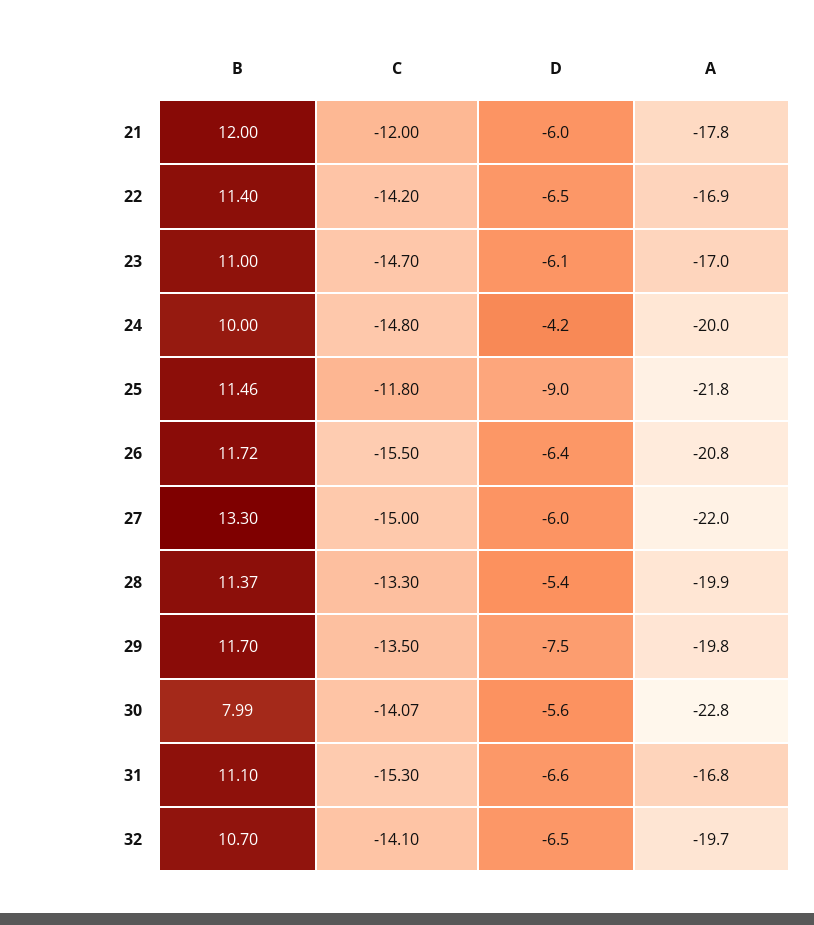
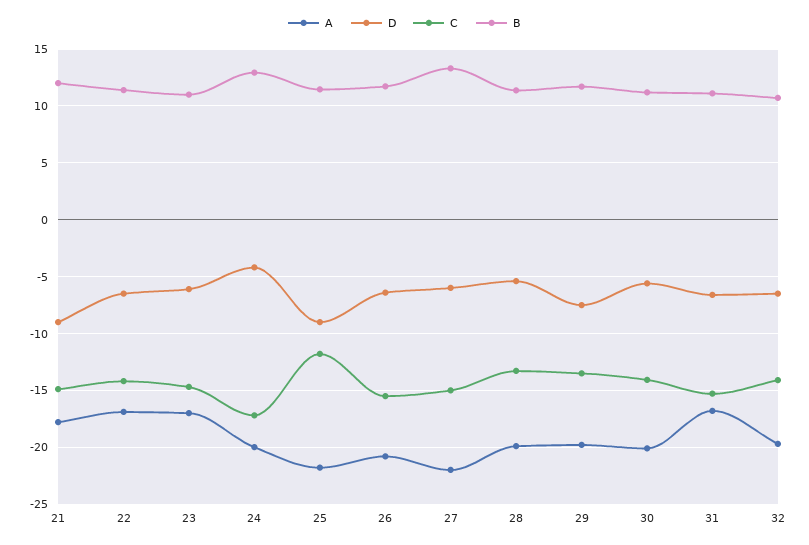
C, 21: -12 -> -15
D, 21: -6 -> -9
B, 24: 10 -> 13
C, 24: -14.8 -> -17
B, 30: 7.99 -> 11
A, 30: -22.8 -> -20

